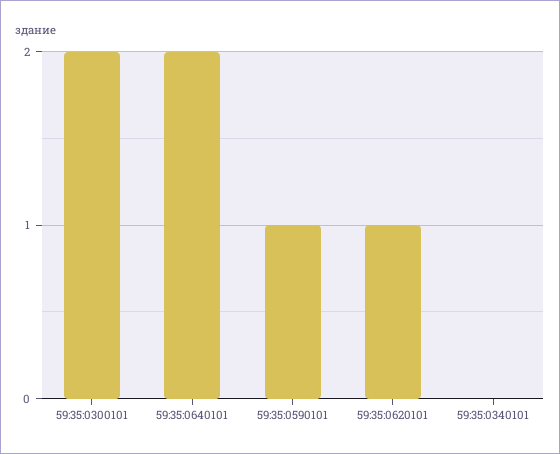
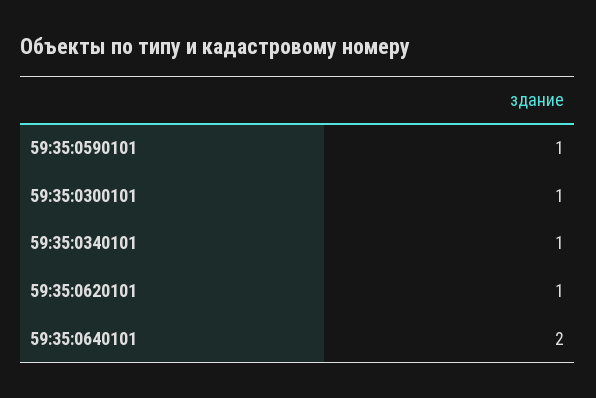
59:35:0300101: 2 -> 1
59:35:0340101: 0 -> 1

